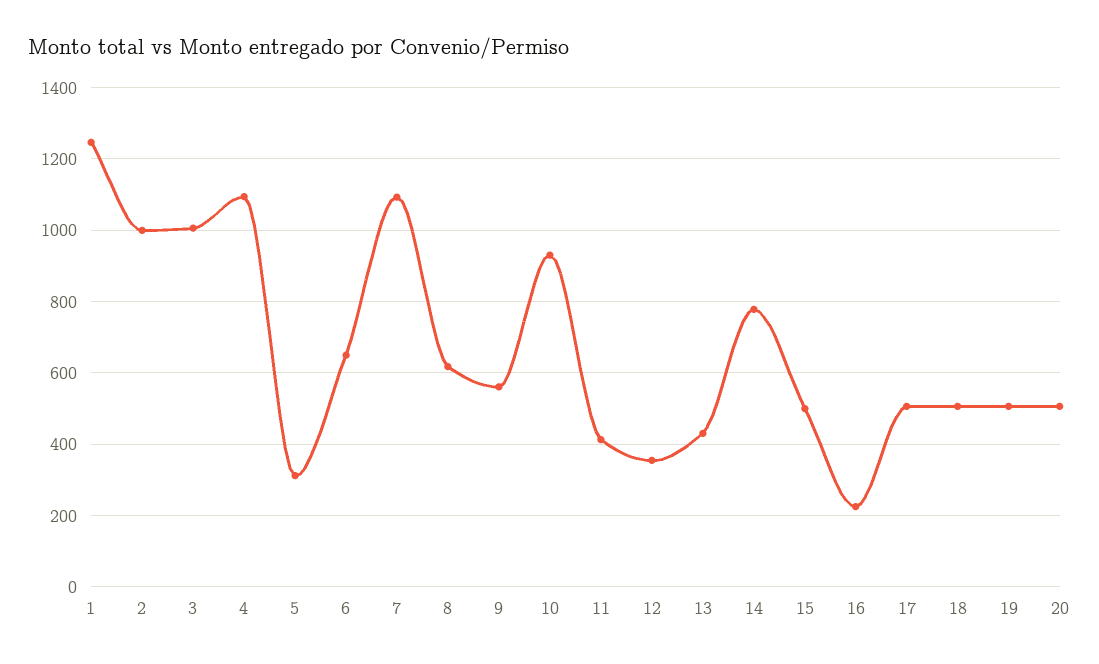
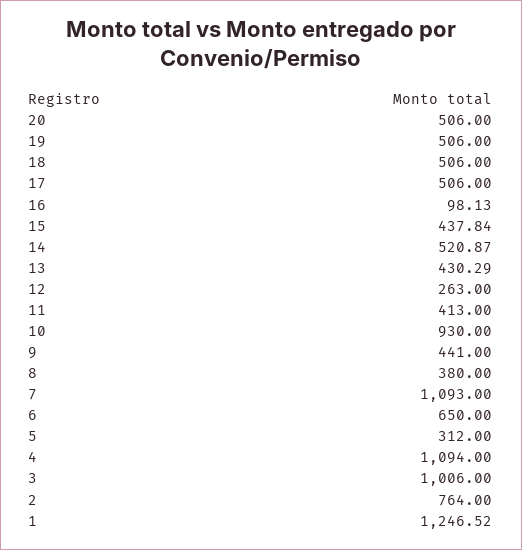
2: 1000 -> 764
8: 620 -> 380
9: 560 -> 441
12: 360 -> 263
14: 780 -> 520.87
15: 500 -> 437.84
16: 220 -> 98.13

